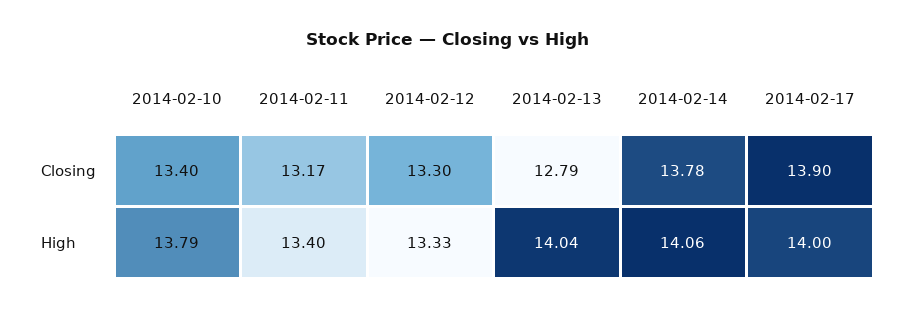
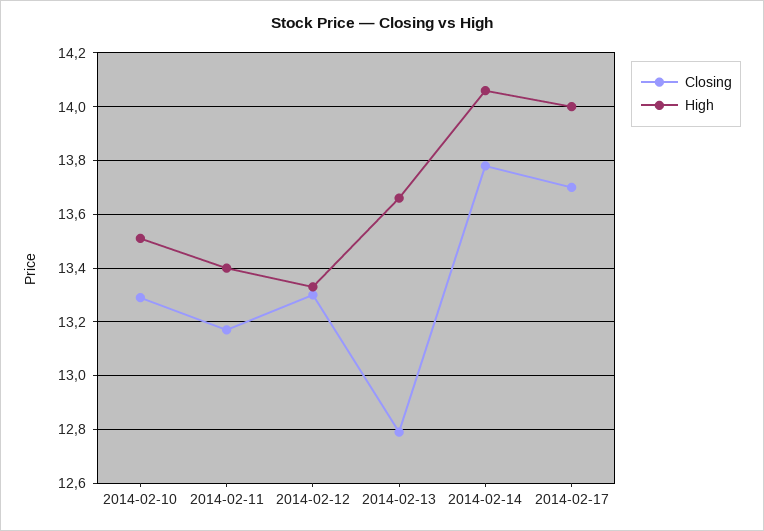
Closing, 2014-02-10: 13.4 -> 13.3
Closing, 2014-02-17: 13.9 -> 13.7
High, 2014-02-10: 13.79 -> 13.5
High, 2014-02-13: 14.04 -> 13.65

